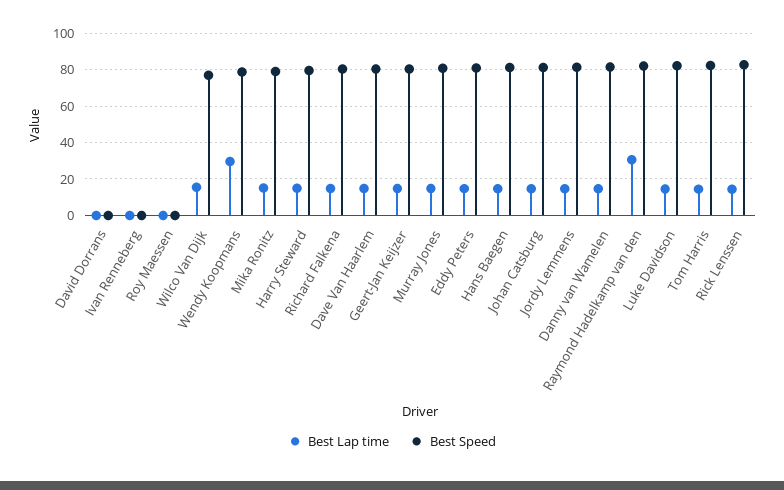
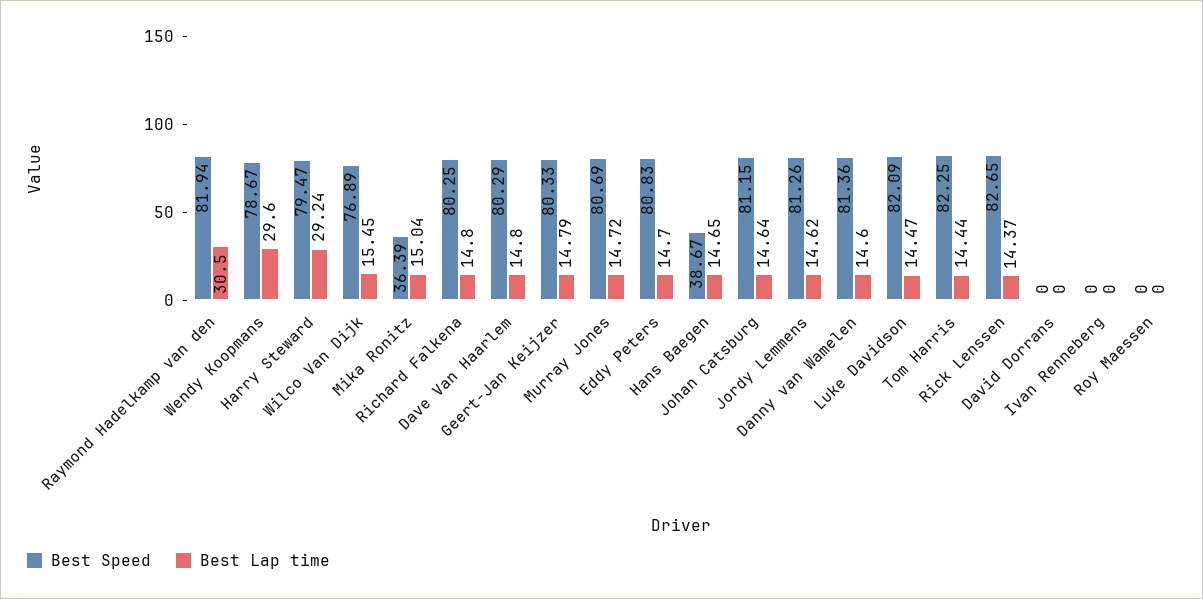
Best Speed, Mika Ronitz: 80 -> 36.39
Best Lap time, Harry Steward: 15 -> 29.24
Best Speed, Hans Baegen: 80 -> 38.67

